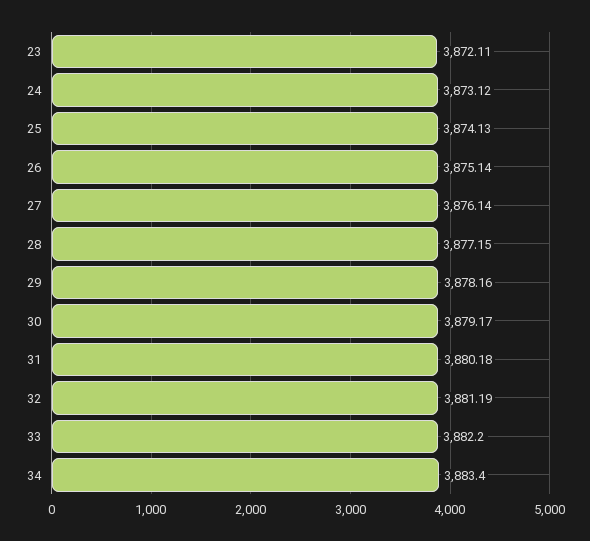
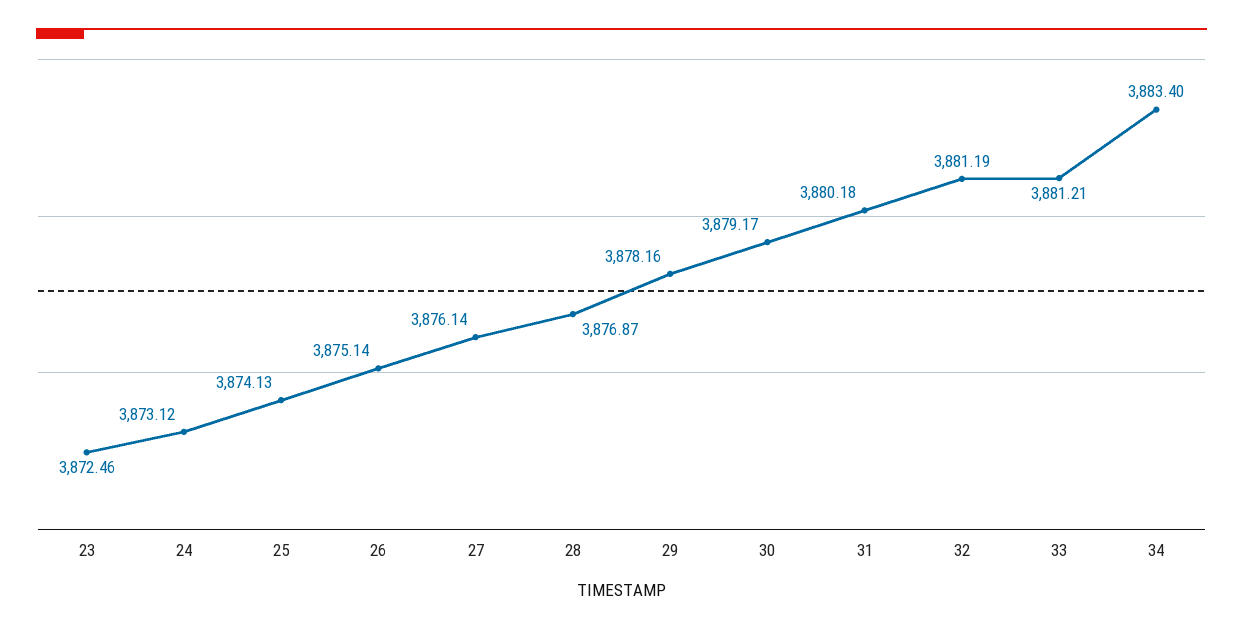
23: 3872.11 -> 3872.46
28: 3877.15 -> 3876.87
33: 3882.2 -> 3881.21

